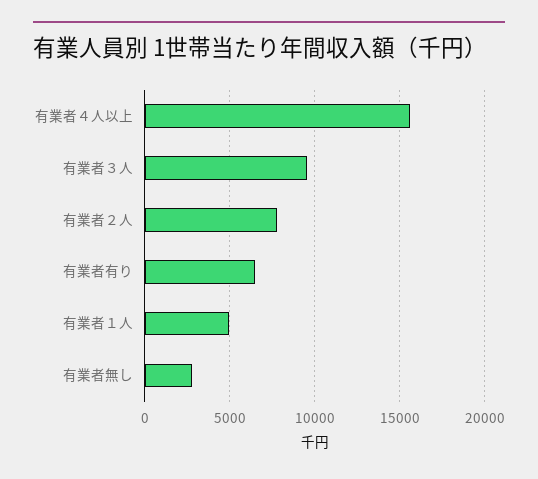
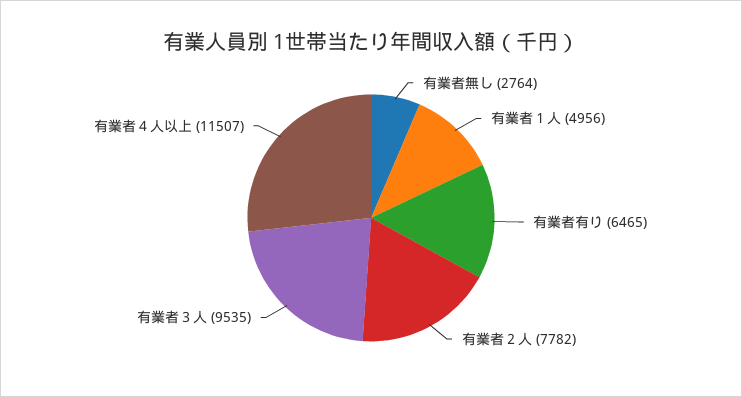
有業者４人以上: 15500 -> 11507

